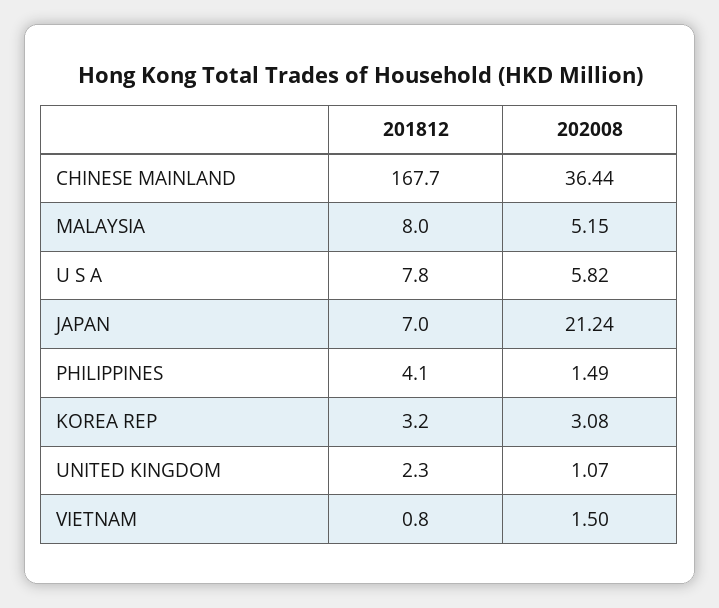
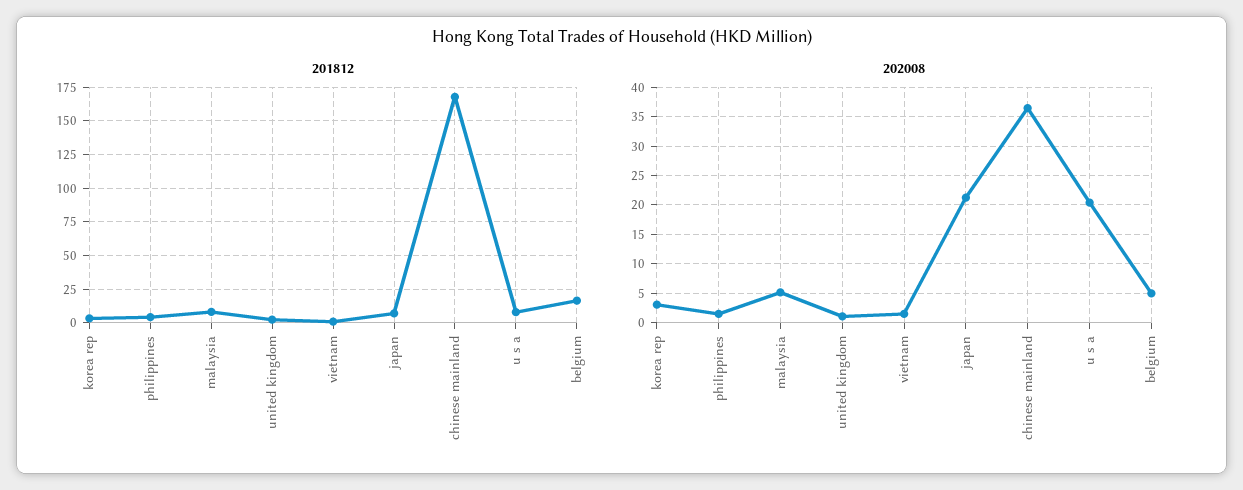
202008, U S A: 5.82 -> 20
201812, belgium: none -> 15
202008, belgium: none -> 5

